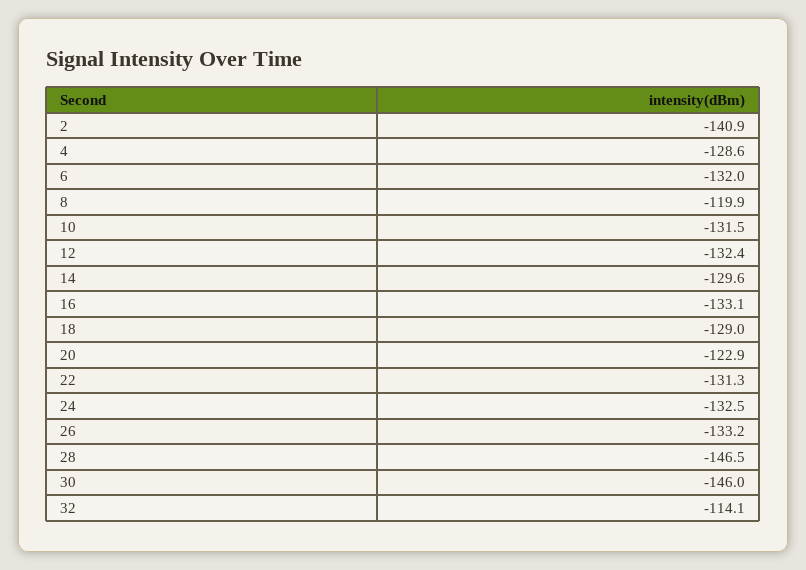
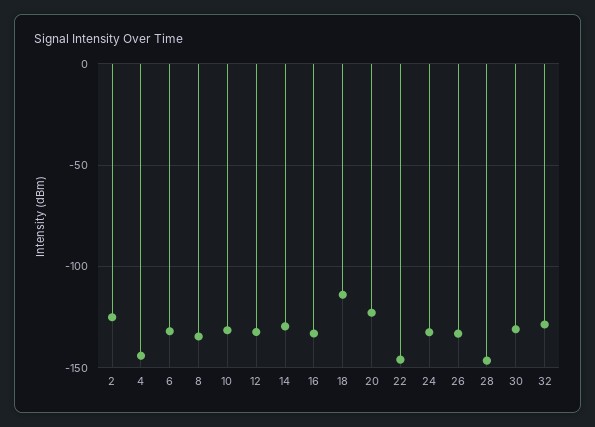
2: -140.9 -> -125
4: -128.6 -> -145
8: -119.9 -> -135
18: -129 -> -115
22: -131.3 -> -145
30: -146 -> -130
32: -114.1 -> -130

